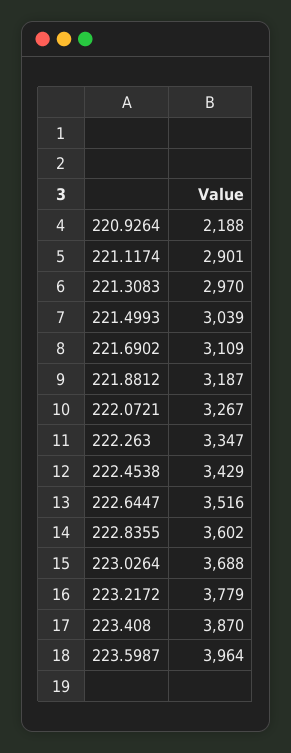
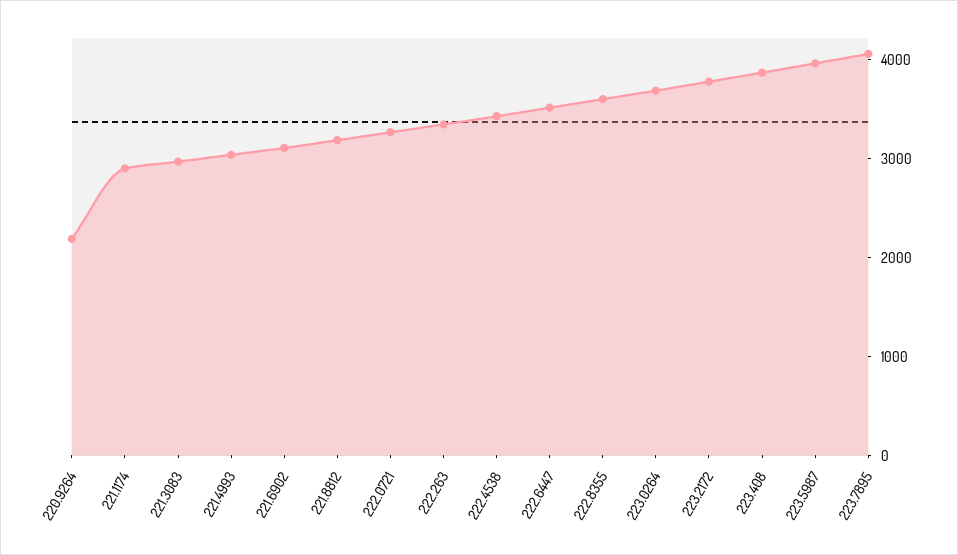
223.7895: none -> 4000

